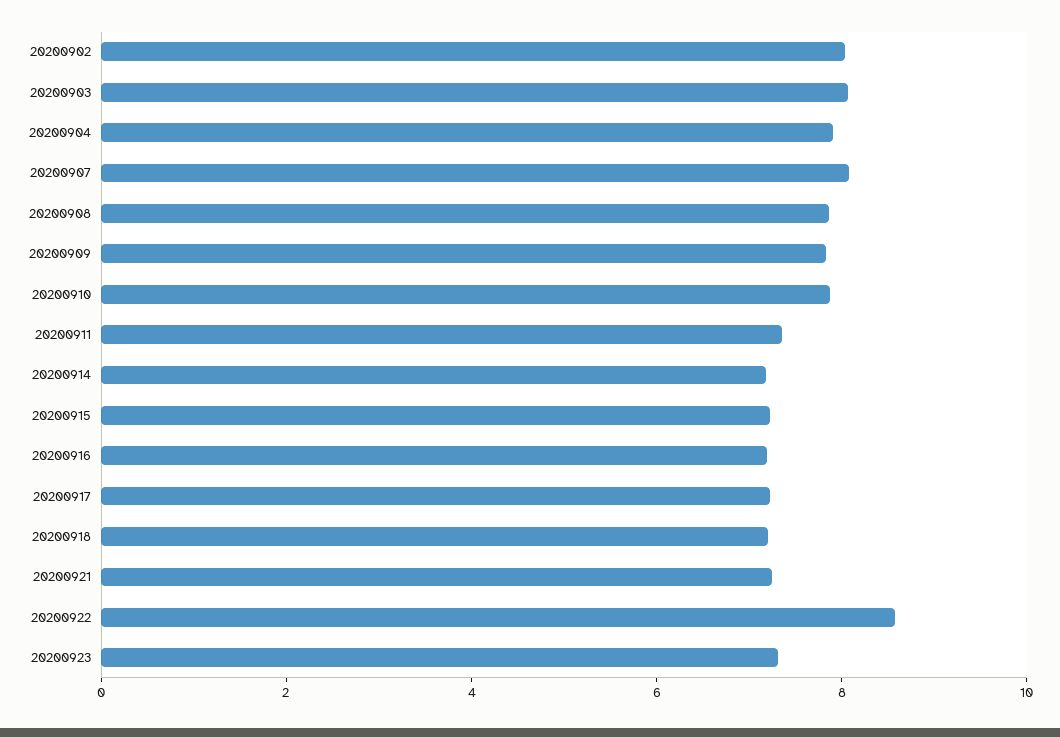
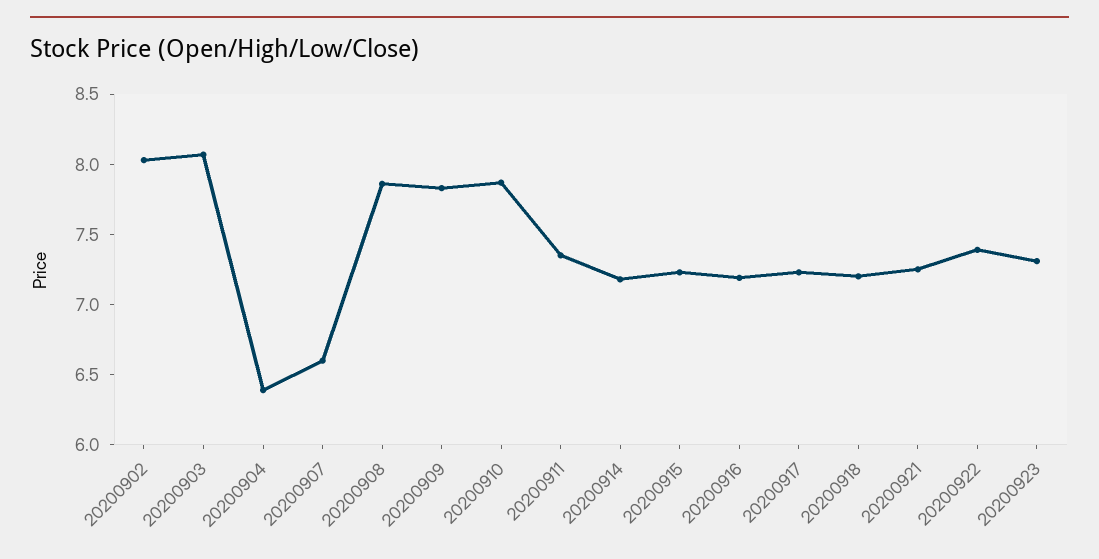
20200904: 8 -> 6.4
20200907: 8 -> 6.6
20200922: 8.5 -> 7.4

